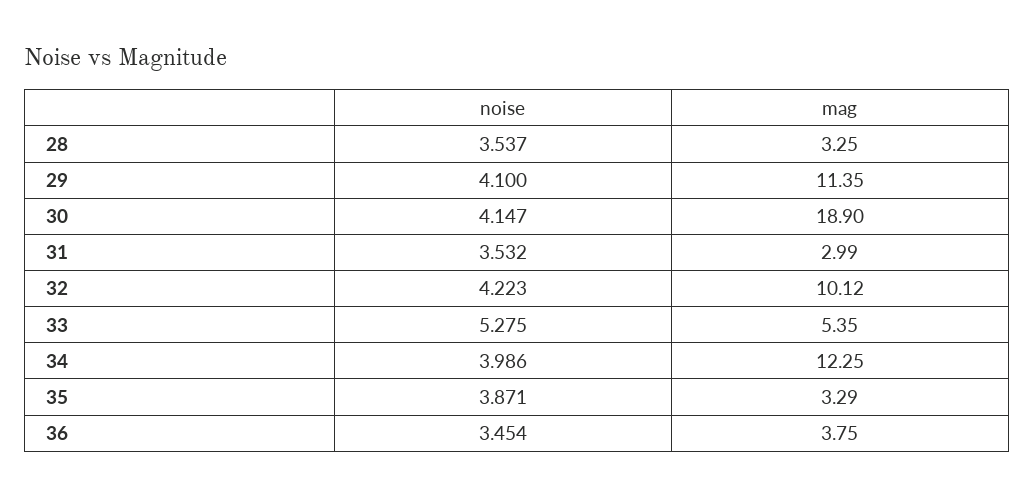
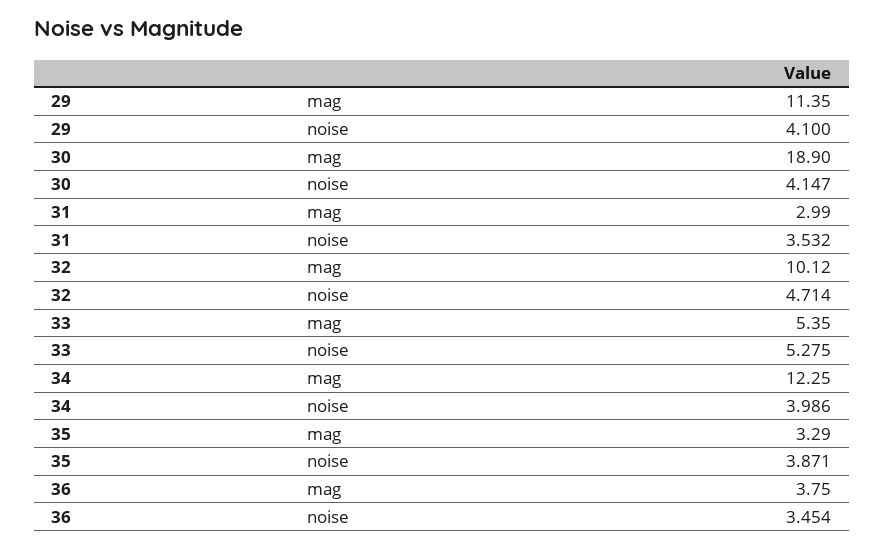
noise, 28: 3.537 -> none
mag, 28: 3.25 -> none
noise, 32: 4.223 -> 4.714

